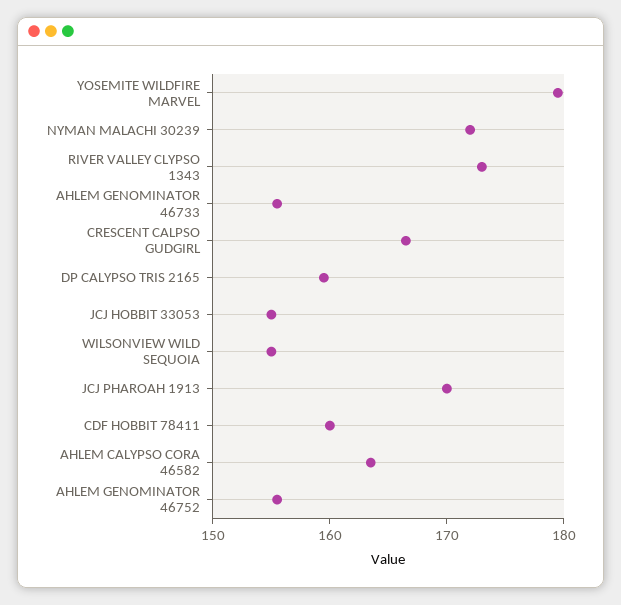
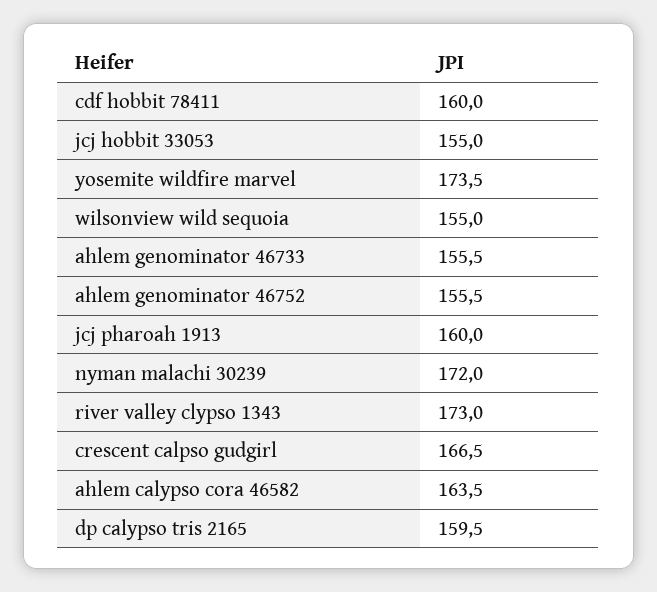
YOSEMITE WILDFIRE MARVEL: 180 -> 173.5
JCJ PHAROAH 1913: 170 -> 160

